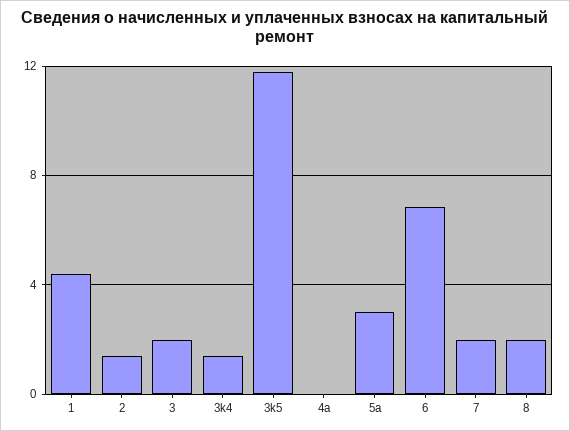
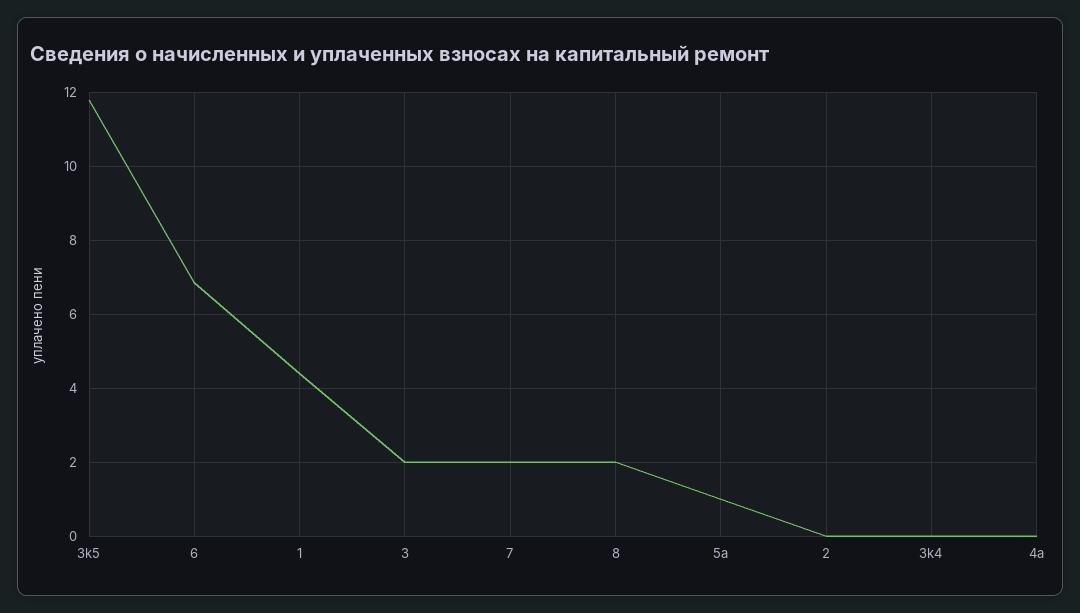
2: 1.5 -> 0
3k4: 1.5 -> 0
5a: 3 -> 1

